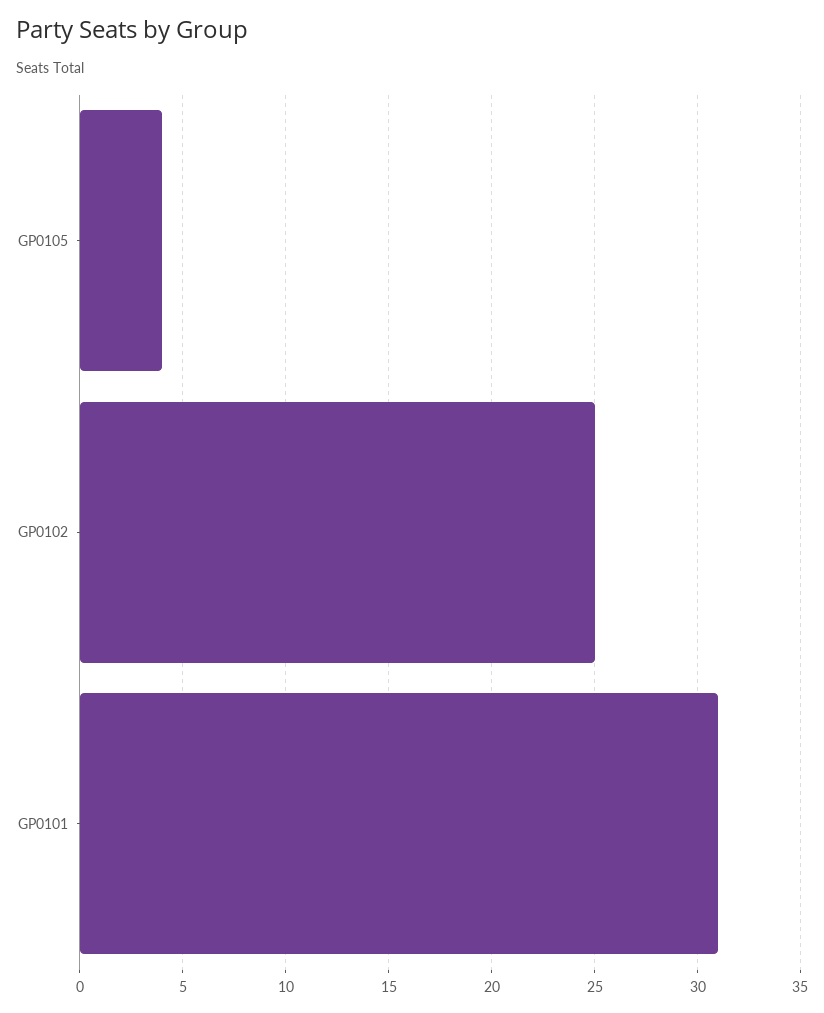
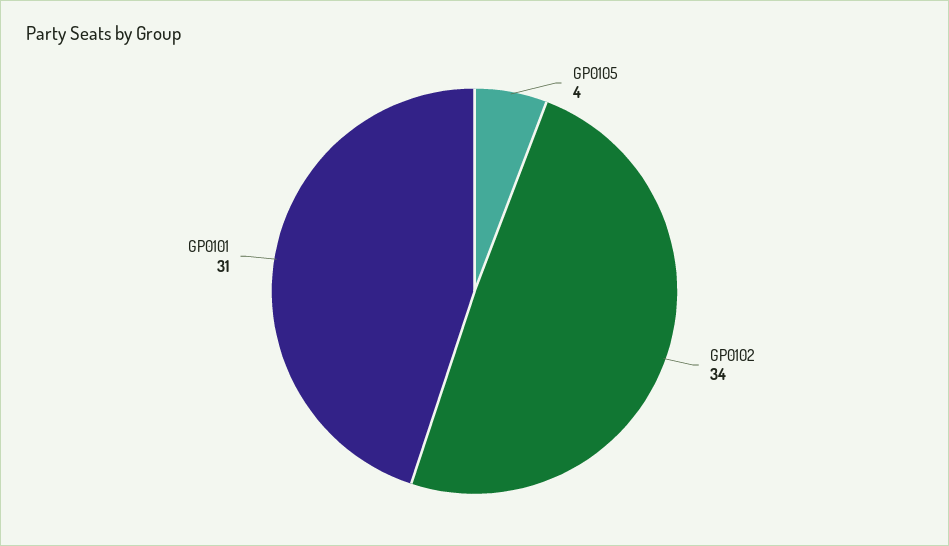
GP0102: 25 -> 34

